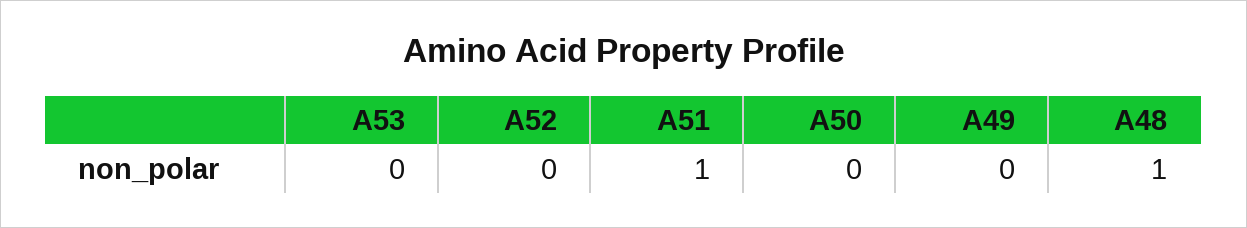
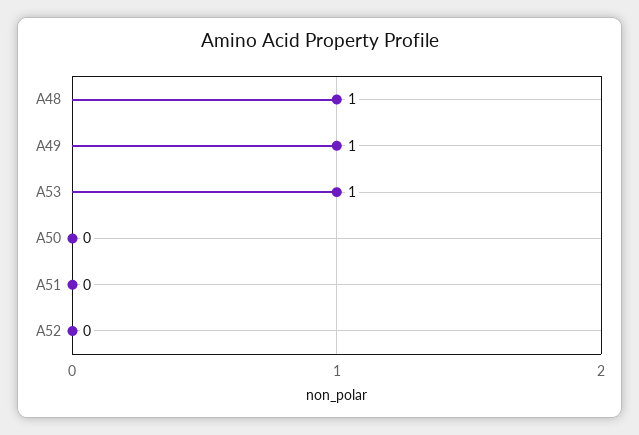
A53: 0 -> 1
A51: 1 -> 0
A49: 0 -> 1

